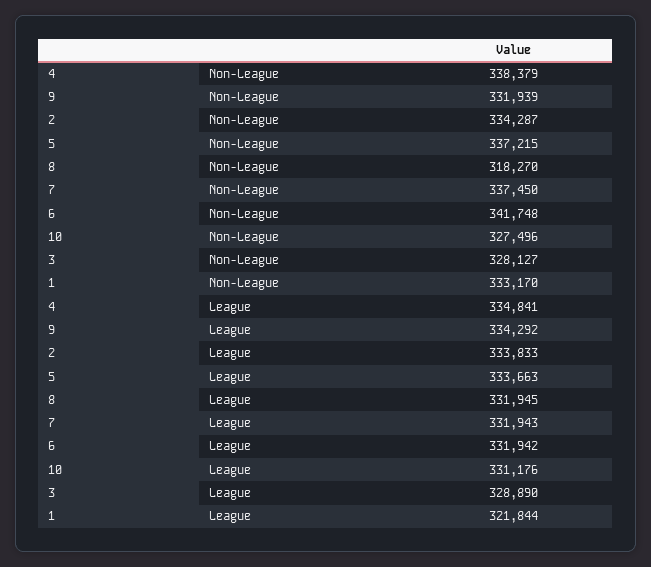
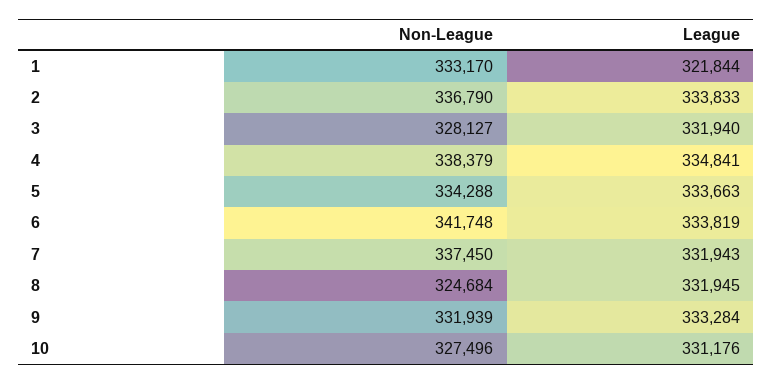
2, Non-League: 334287 -> 336790
5, Non-League: 337215 -> 334288
8, Non-League: 318270 -> 324684
9, League: 334292 -> 333284
6, League: 331942 -> 333819
3, League: 328890 -> 331940

